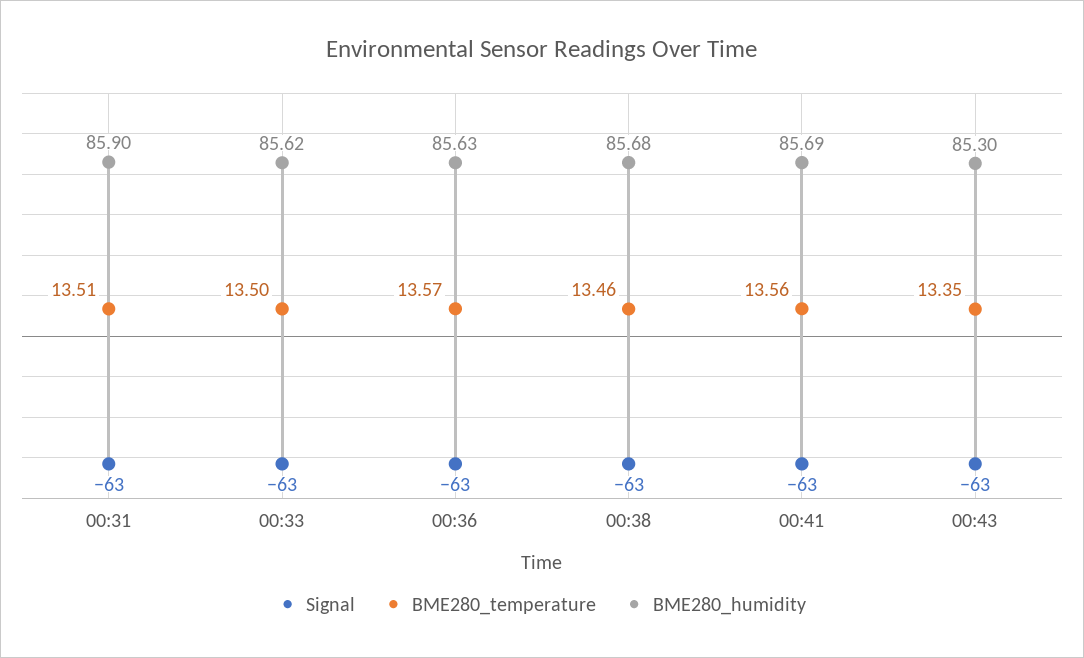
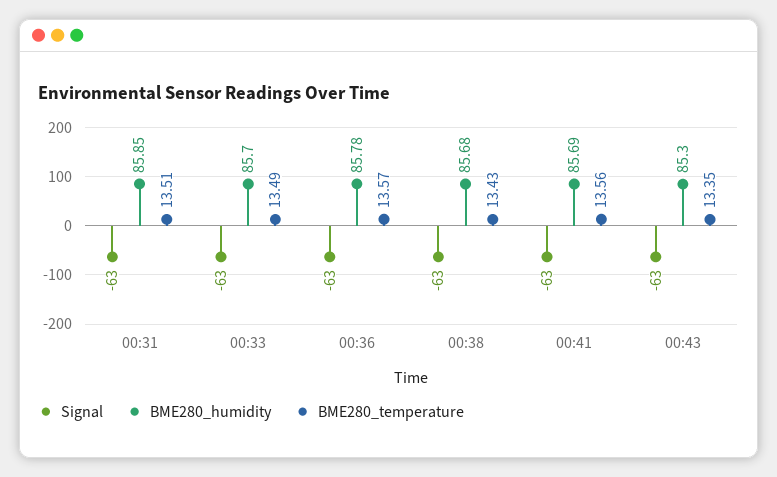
BME280_humidity, 00:31: 85.9 -> 85.85
BME280_temperature, 00:33: 13.5 -> 13.49
BME280_humidity, 00:33: 85.62 -> 85.7
BME280_humidity, 00:36: 85.63 -> 85.78
BME280_temperature, 00:38: 13.46 -> 13.43

